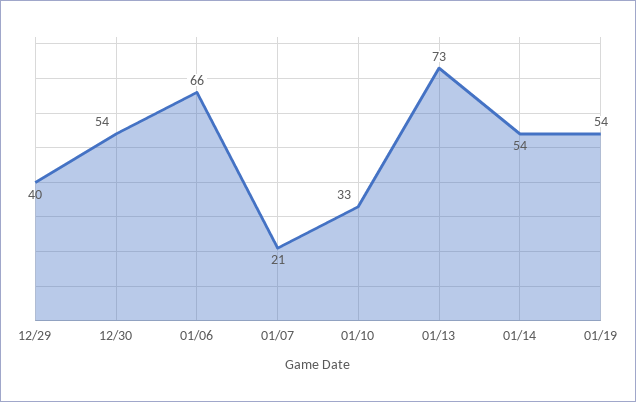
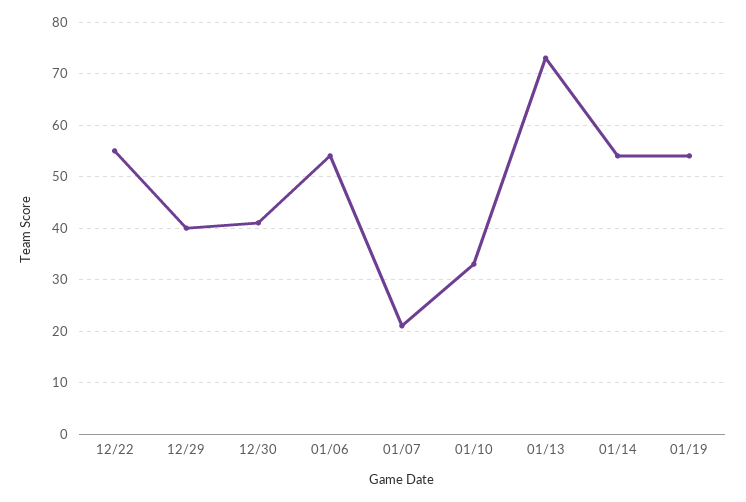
12/30: 54 -> 40
01/06: 66 -> 55
12/22: none -> 55

